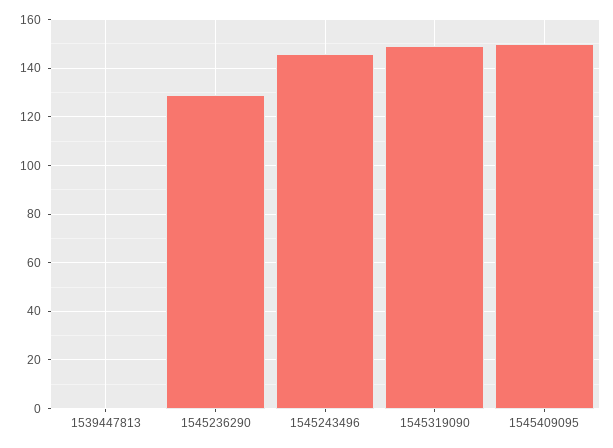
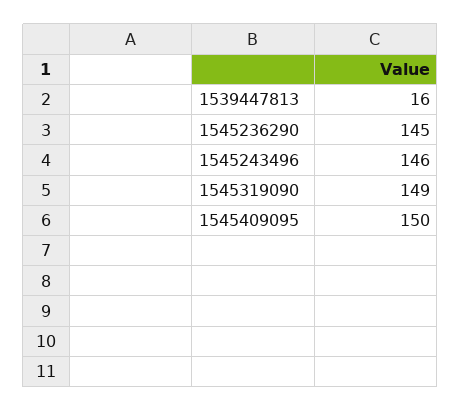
1539447813: 0 -> 16
1545236290: 130 -> 145

